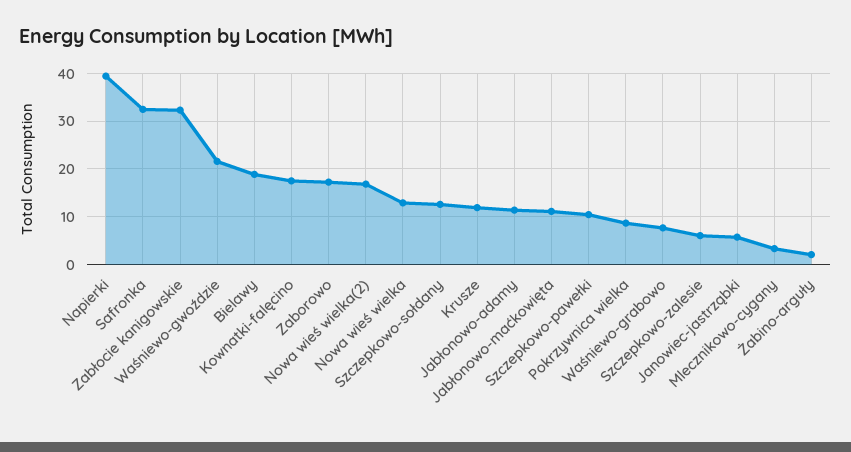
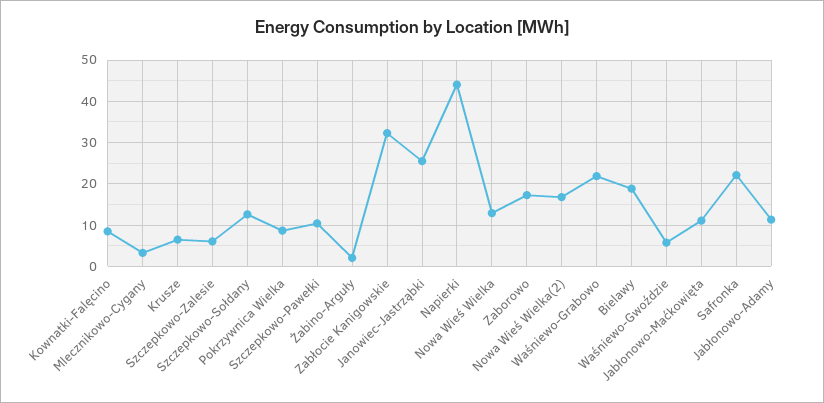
Napierki: 40 -> 44
Safronka: 32 -> 22
Waśniewo-gwoździe: 22 -> 6
Kownatki-falęcino: 18 -> 8
Krusze: 12 -> 6
Waśniewo-grabowo: 8 -> 22
Janowiec-jastrząbki: 6 -> 26

